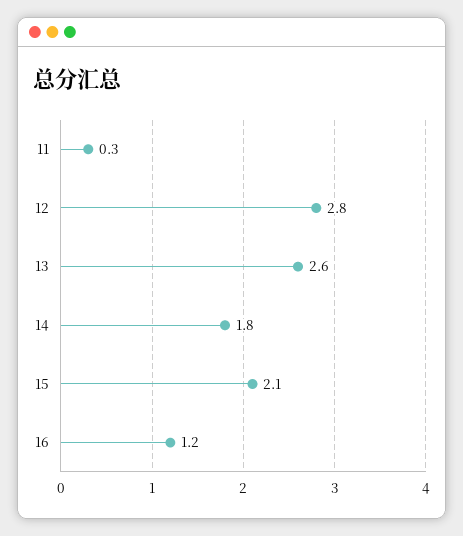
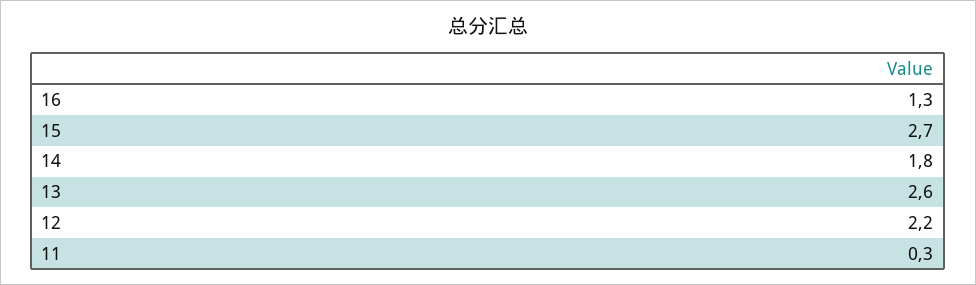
12: 2.8 -> 2.2
15: 2.1 -> 2.7
16: 1.2 -> 1.3

